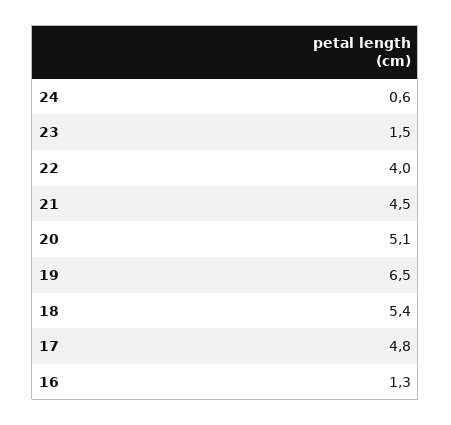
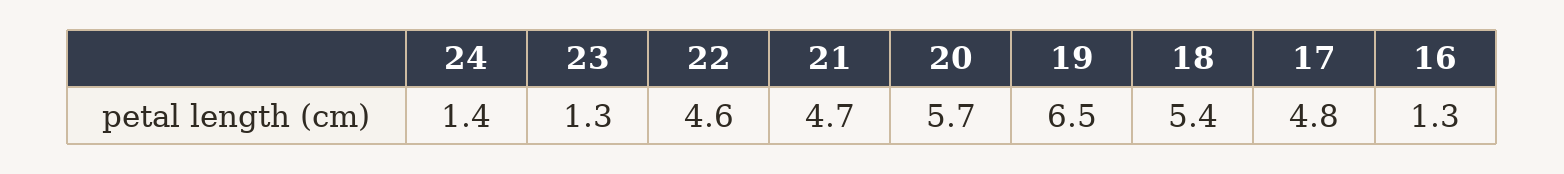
24: 0.6 -> 1.4
23: 1.5 -> 1.3
22: 4 -> 4.6
21: 4.5 -> 4.7
20: 5.1 -> 5.7

